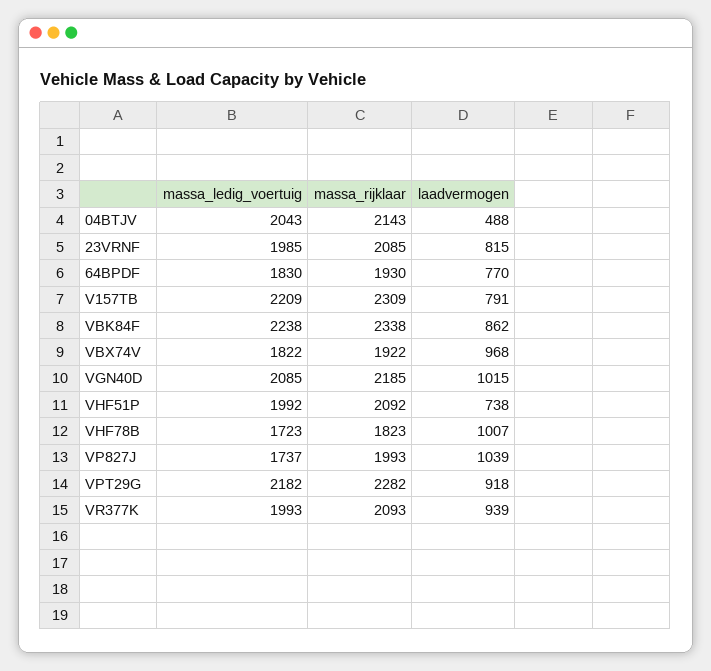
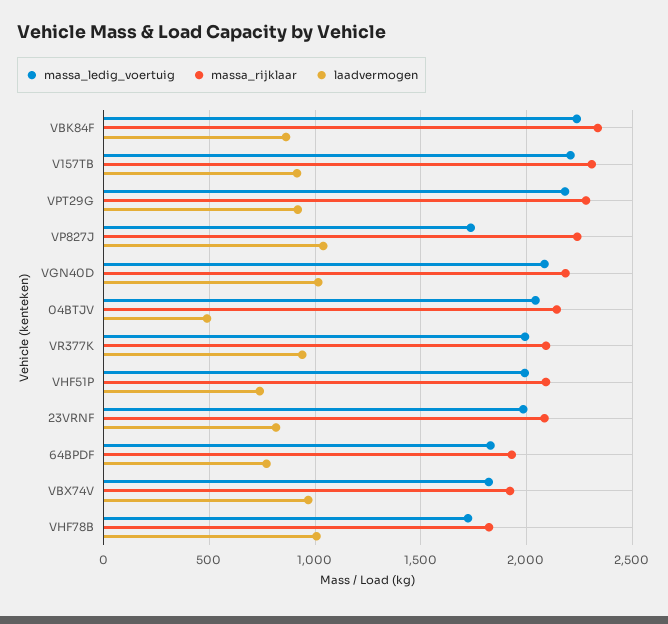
laadvermogen, V157TB: 791 -> 900
massa_rijklaar, VP827J: 1993 -> 2250

